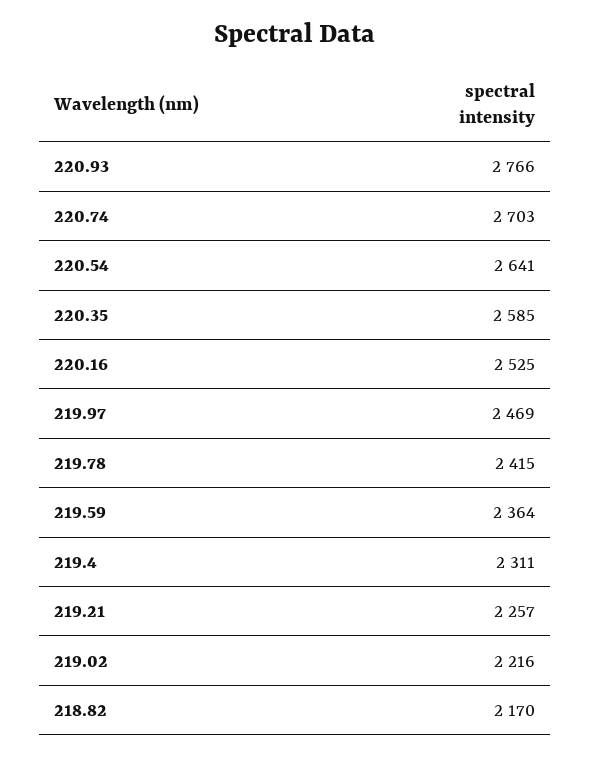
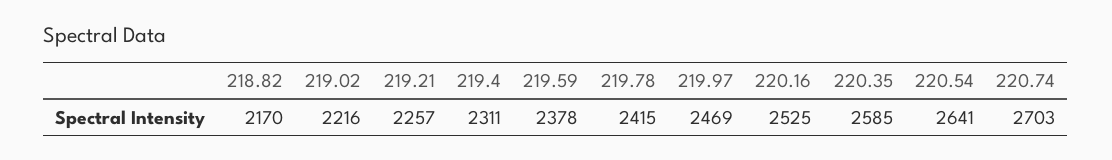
220.93: 2766 -> none
219.59: 2364 -> 2378

